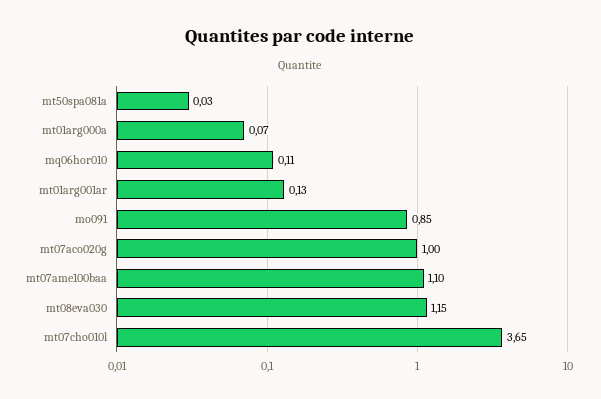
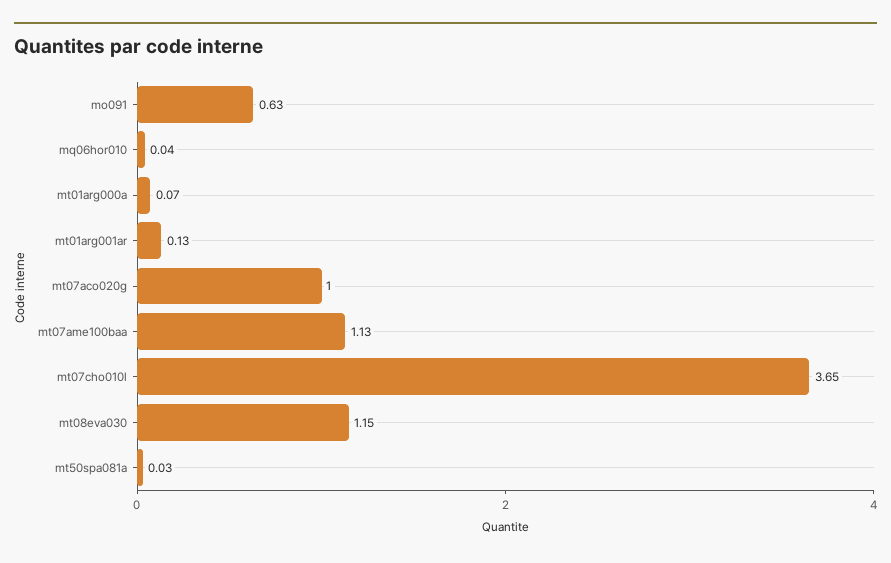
mq06hor010: 0.11 -> 0.04
mo091: 0.85 -> 0.63
mt07ame100baa: 1.1 -> 1.13

